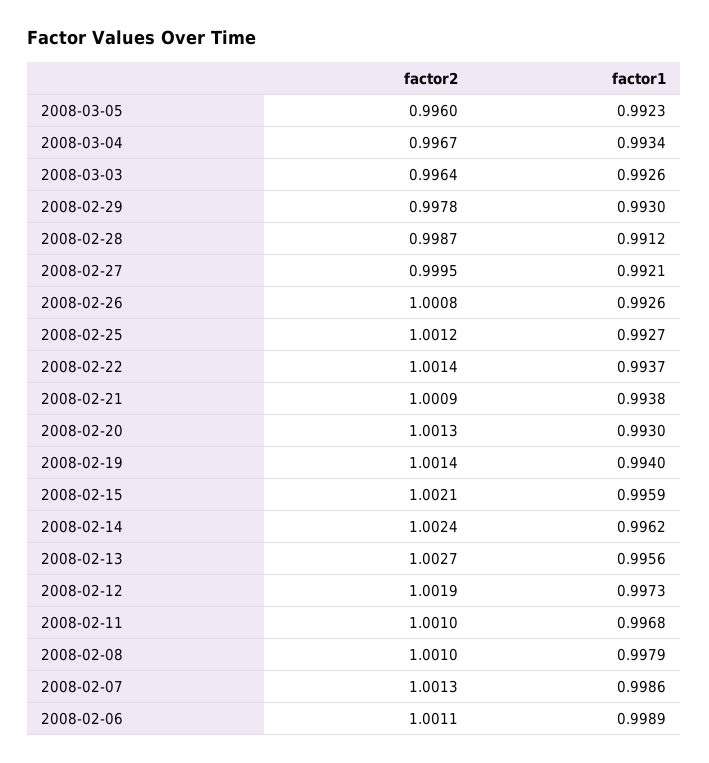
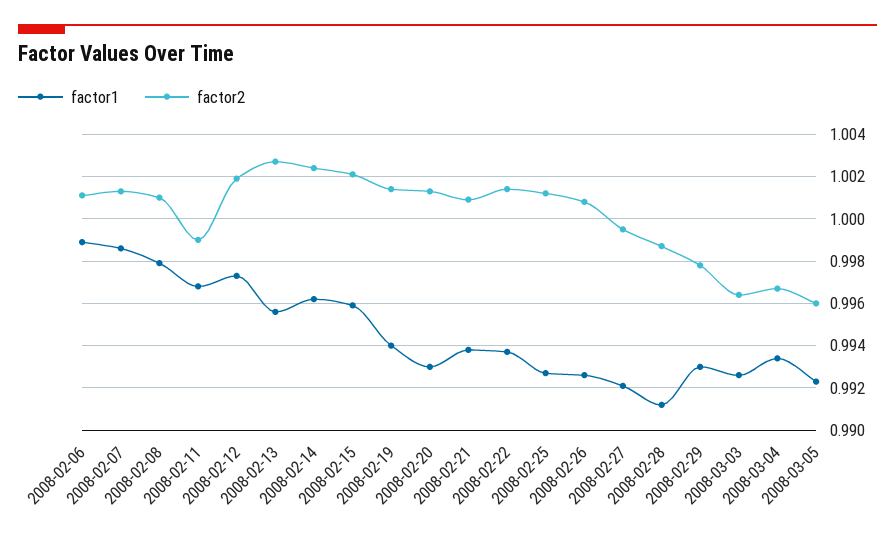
factor2, 2008-02-11: 1.001 -> 0.999

